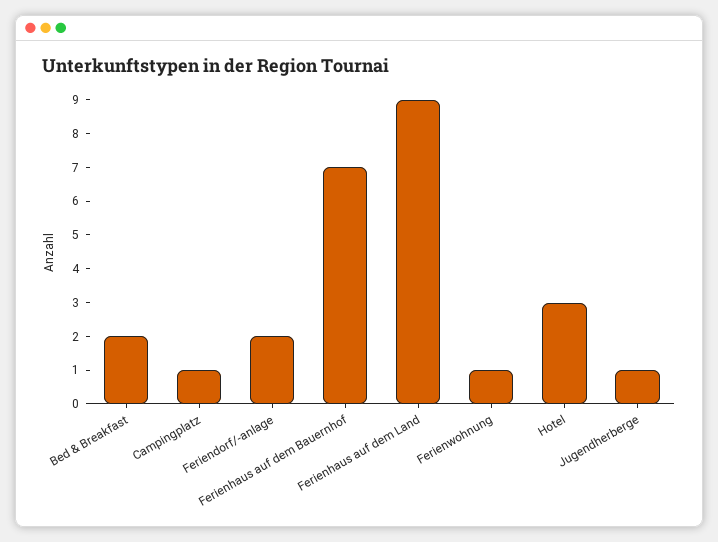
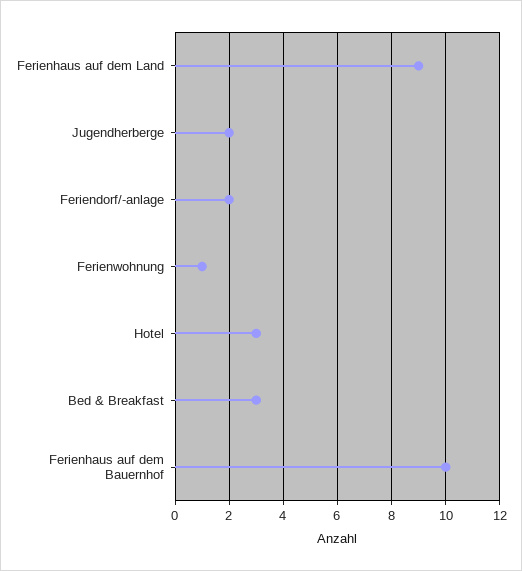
Bed & Breakfast: 2 -> 3
Campingplatz: 1 -> none
Ferienhaus auf dem Bauernhof: 7 -> 10
Jugendherberge: 1 -> 2

